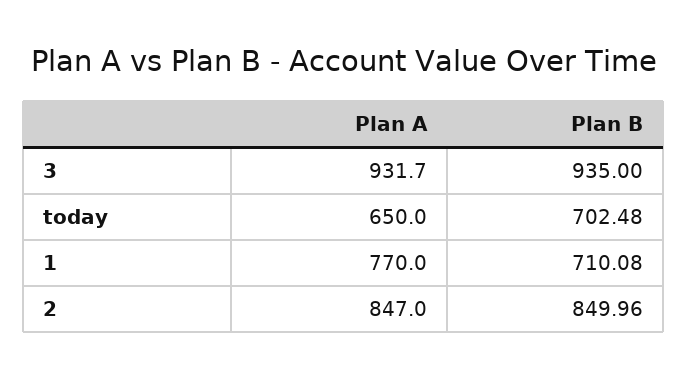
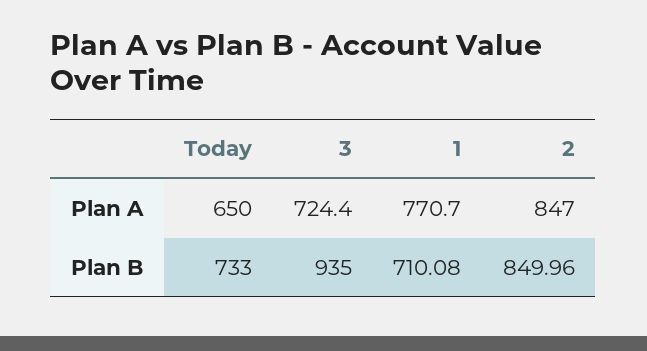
Plan A, 3: 931.7 -> 724.4
Plan B, today: 702.48 -> 733
Plan A, 1: 770 -> 770.7

